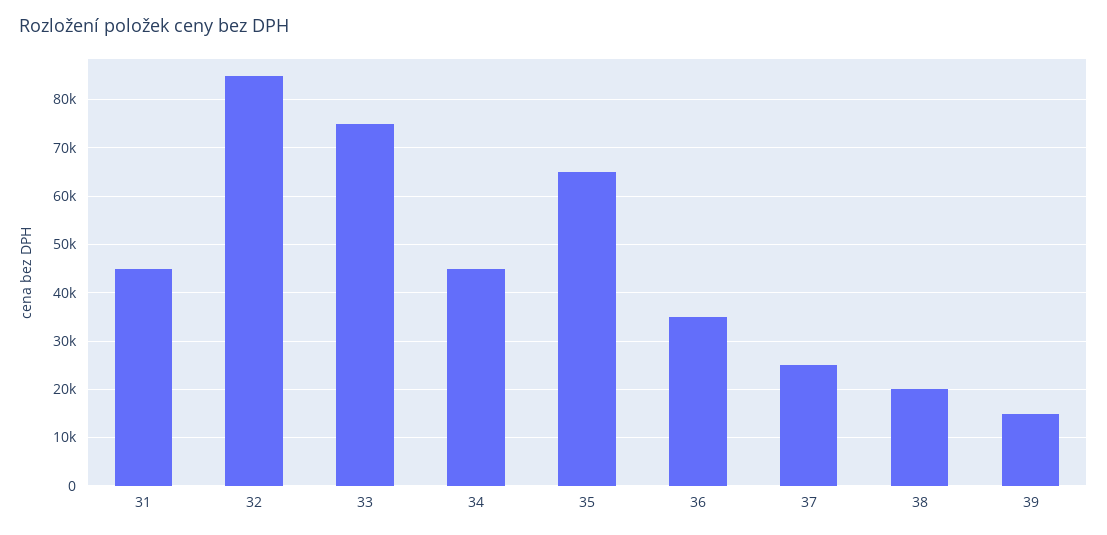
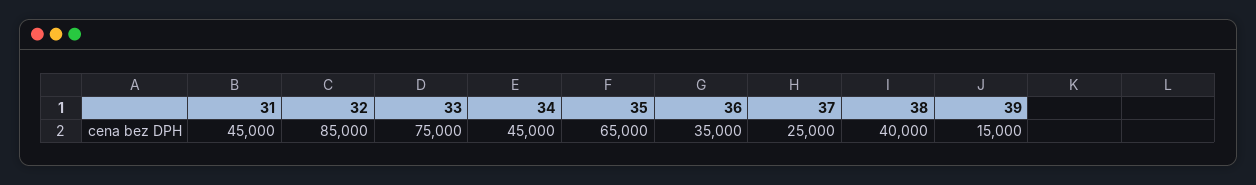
38: 20000 -> 40000

